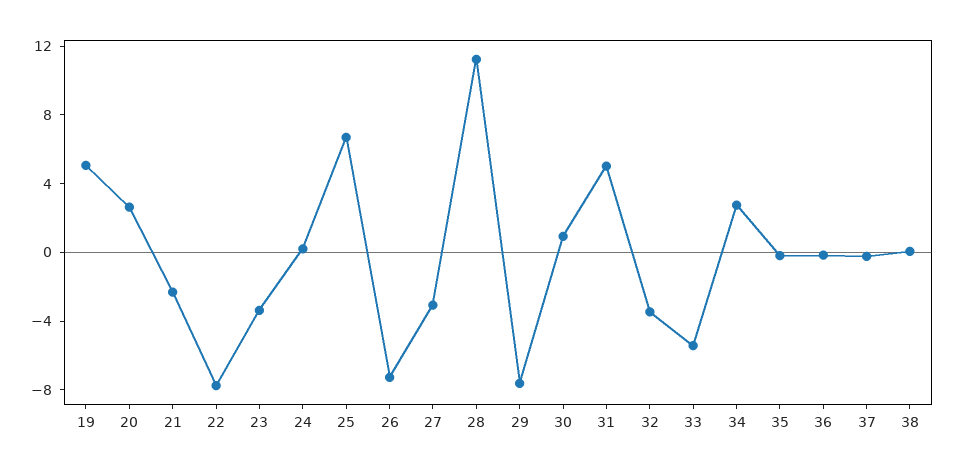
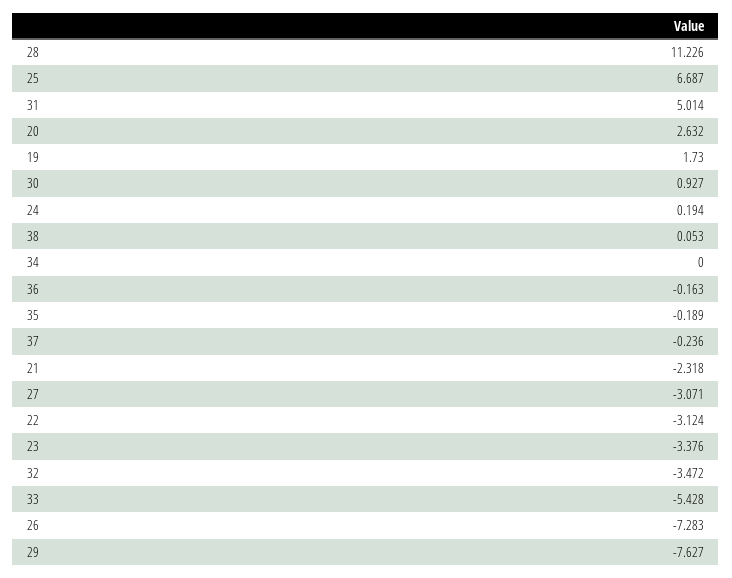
19: 5 -> 1.73
22: -8 -> -3.124
34: 3 -> 0

